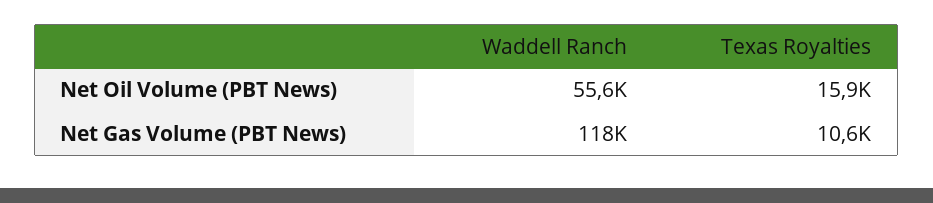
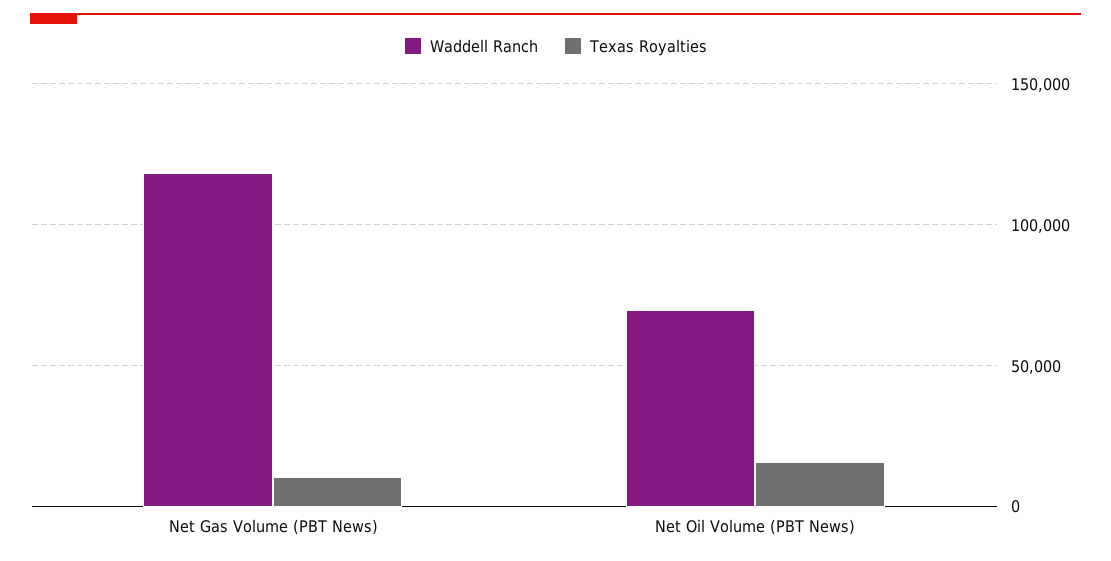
Waddell Ranch, Net Oil Volume (PBT News): 55600 -> 70000

